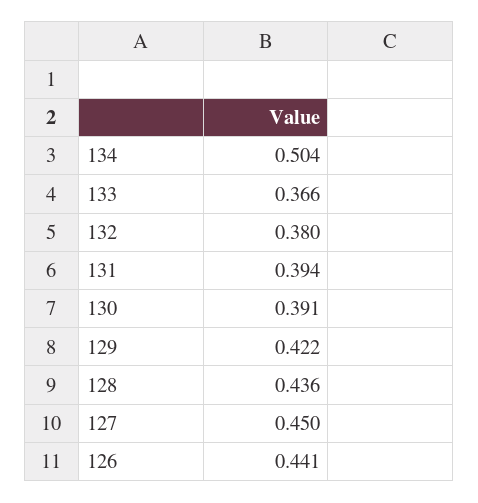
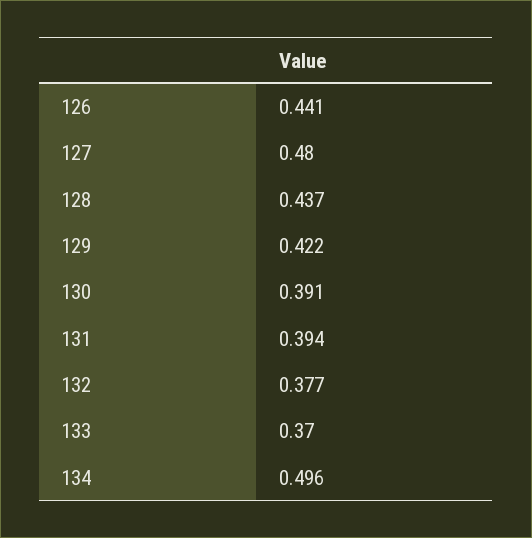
134: 0.504 -> 0.496
133: 0.366 -> 0.37
132: 0.38 -> 0.377
128: 0.436 -> 0.437
127: 0.45 -> 0.48

